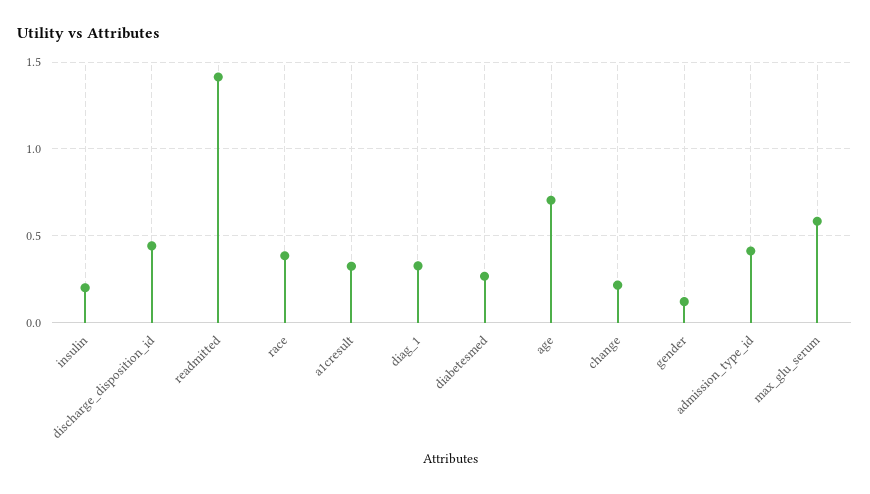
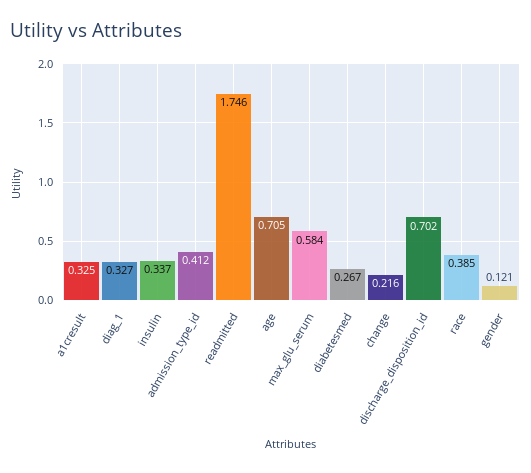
insulin: 0.2 -> 0.337
discharge_disposition_id: 0.45 -> 0.702
readmitted: 1.4 -> 1.746

